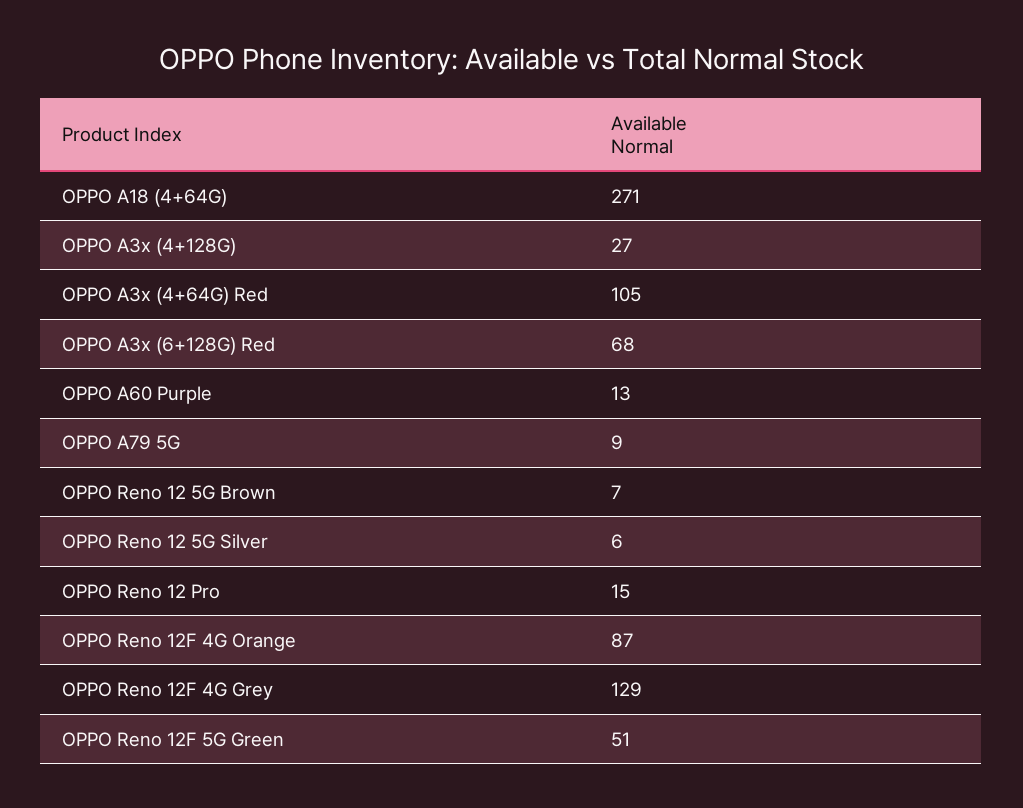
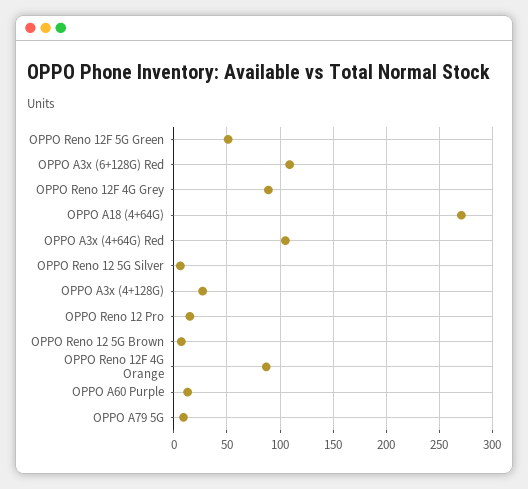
OPPO A3x (6+128G) Red: 68 -> 110
OPPO Reno 12F 4G Grey: 129 -> 90

